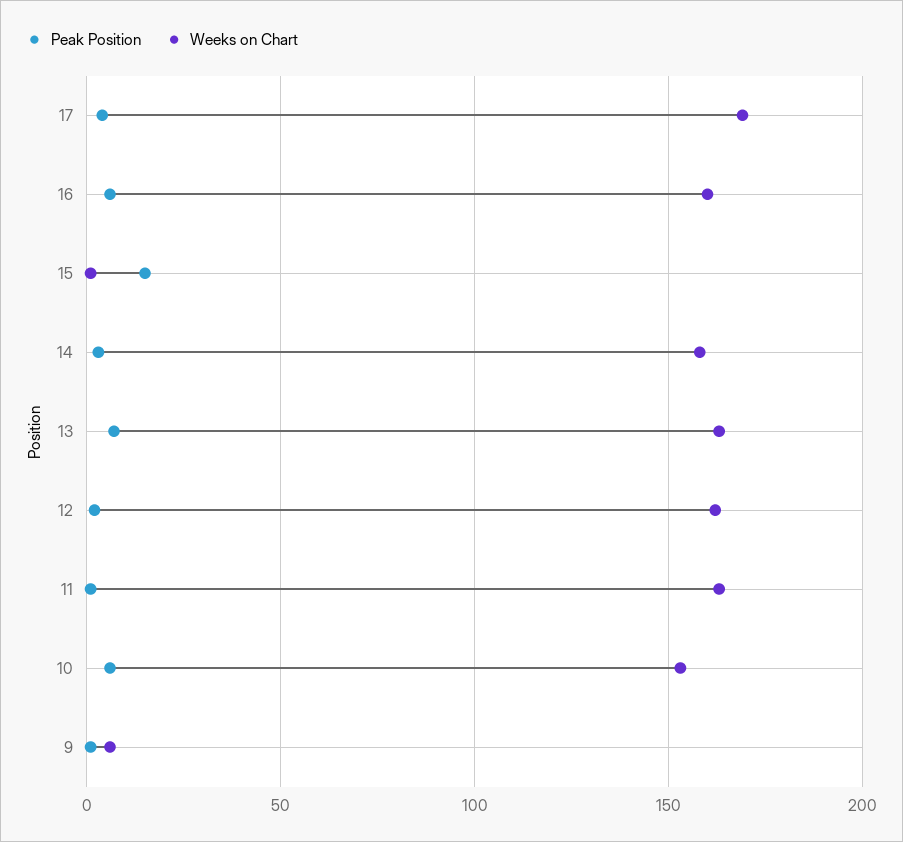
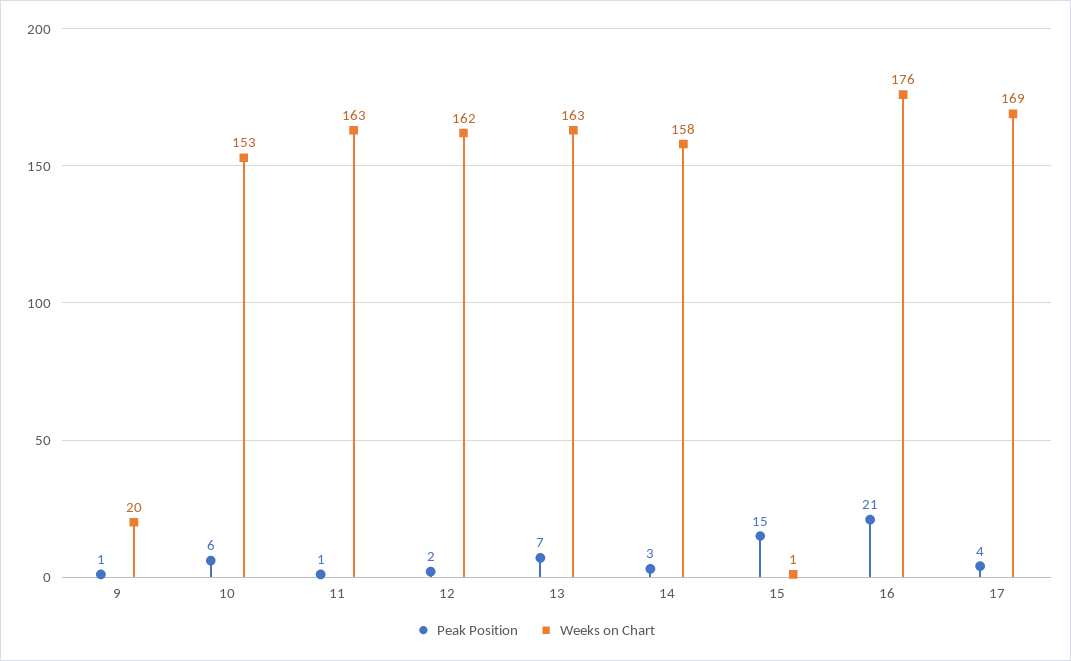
Peak Position, 16: 5 -> 21
Weeks on Chart, 16: 160 -> 176
Weeks on Chart, 9: 5 -> 20

